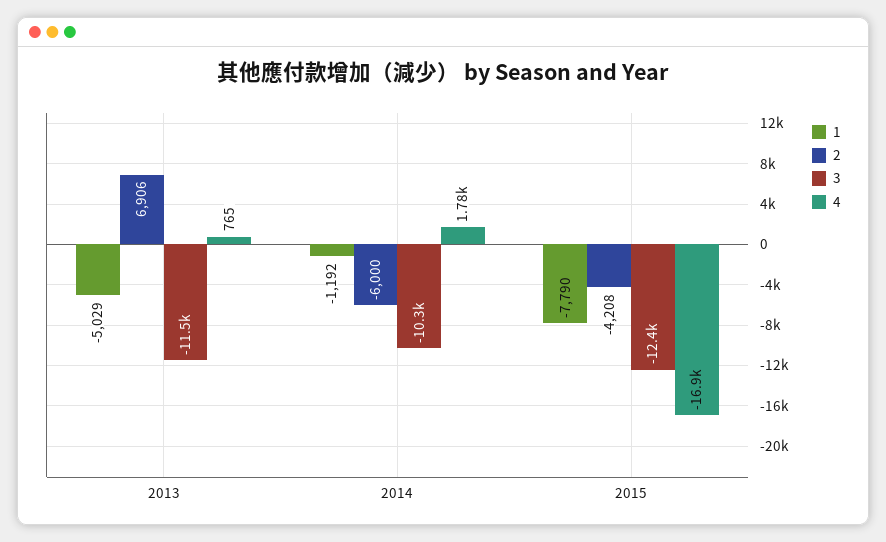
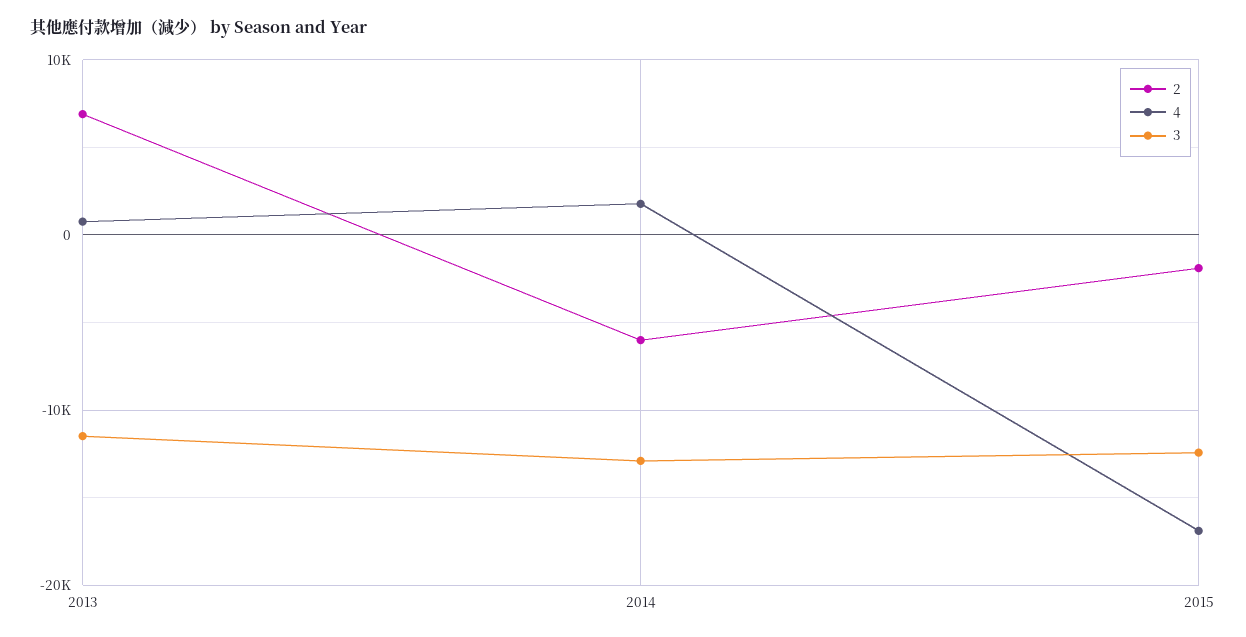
1, 2013: -5029 -> none
1, 2014: -1192 -> none
3, 2014: -10300 -> -13000
1, 2015: -7790 -> none
2, 2015: -4208 -> -2000

